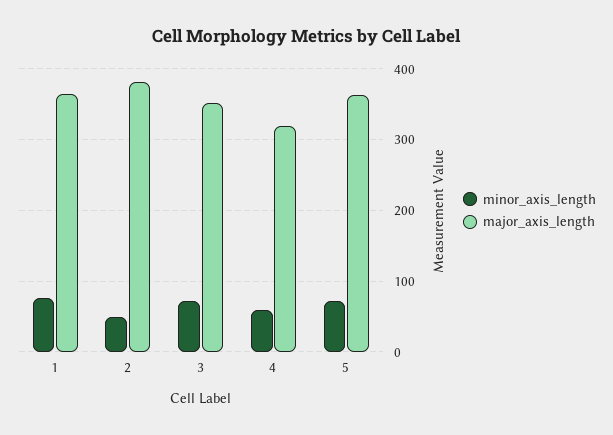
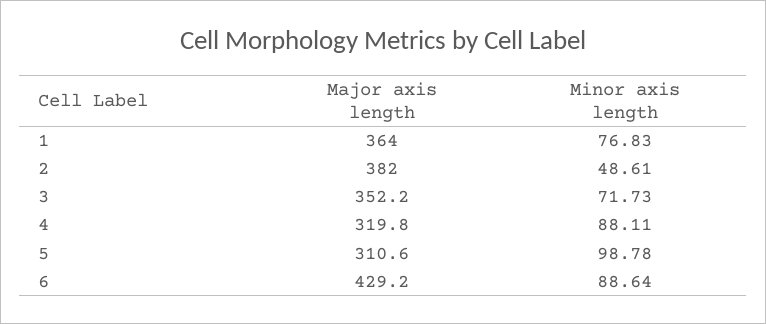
minor_axis_length, 4: 60 -> 88.11
minor_axis_length, 5: 70 -> 98.78
major_axis_length, 5: 360 -> 310.6
major_axis_length, 6: none -> 429.2
minor_axis_length, 6: none -> 88.64

